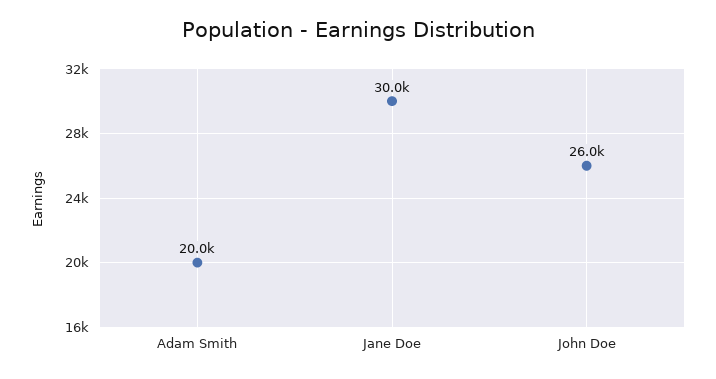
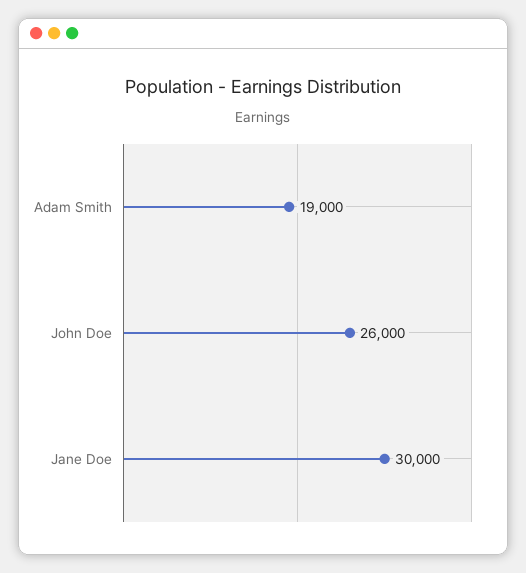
Adam Smith: 20000 -> 19000

